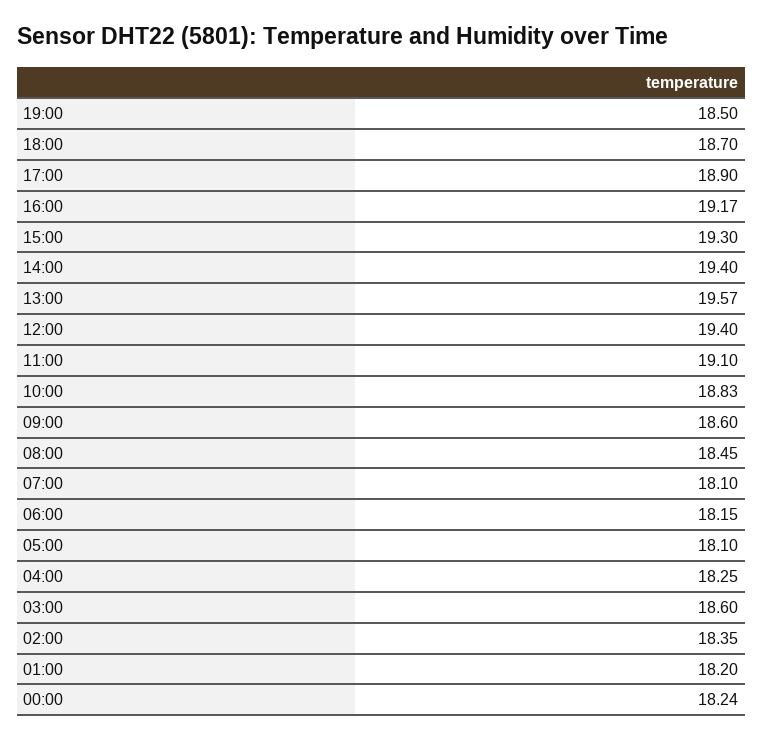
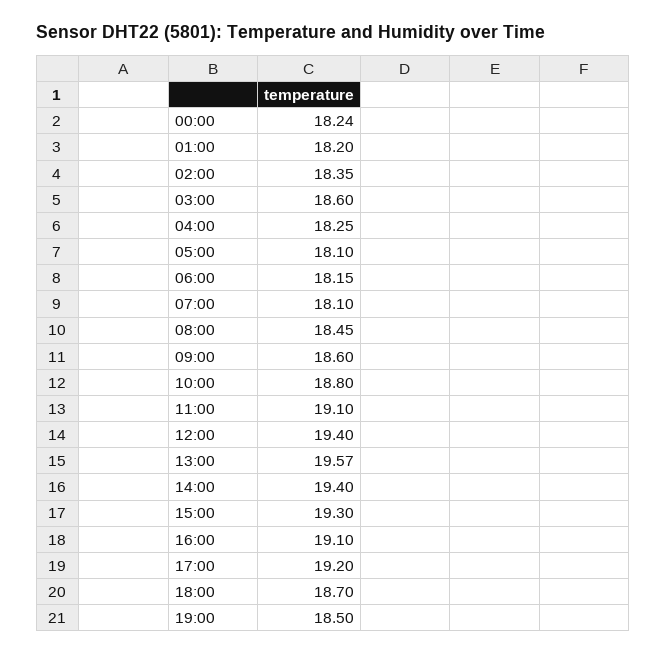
17:00: 18.9 -> 19.2
16:00: 19.17 -> 19.1
10:00: 18.83 -> 18.8

